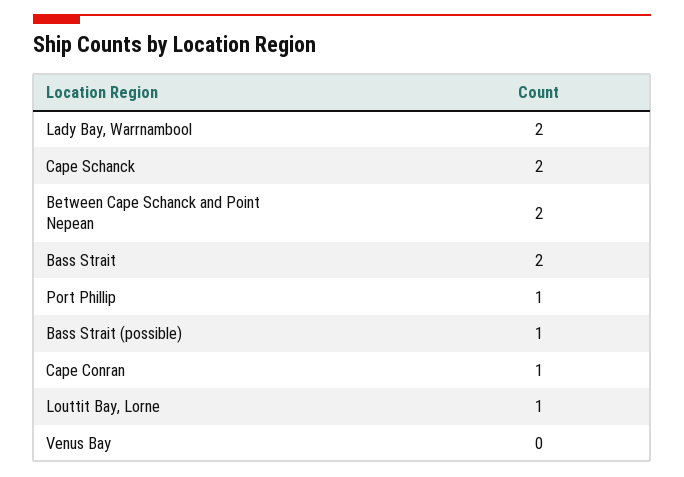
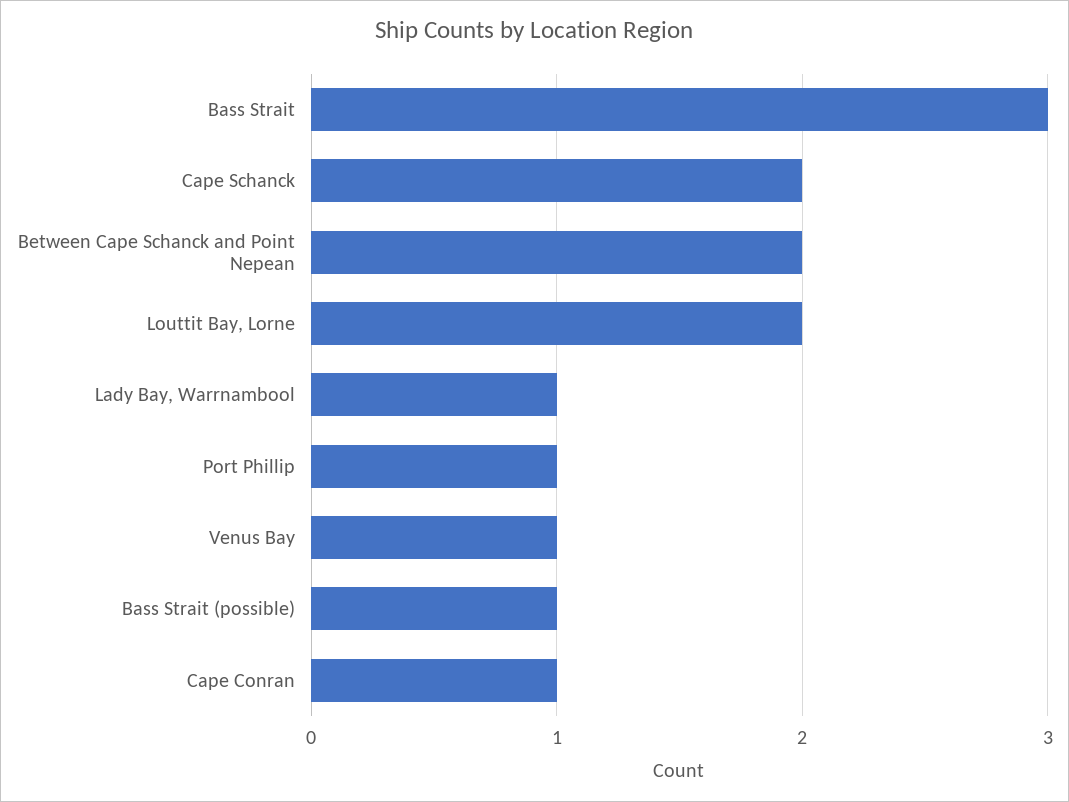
Lady Bay, Warrnambool: 2 -> 1
Bass Strait: 2 -> 3
Louttit Bay, Lorne: 1 -> 2
Venus Bay: 0 -> 1

